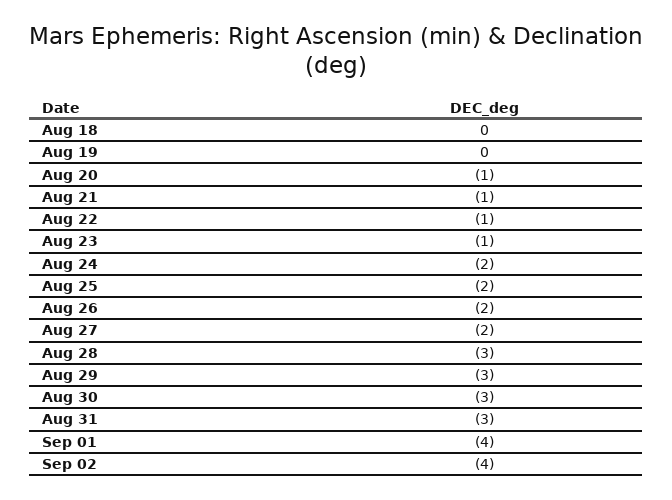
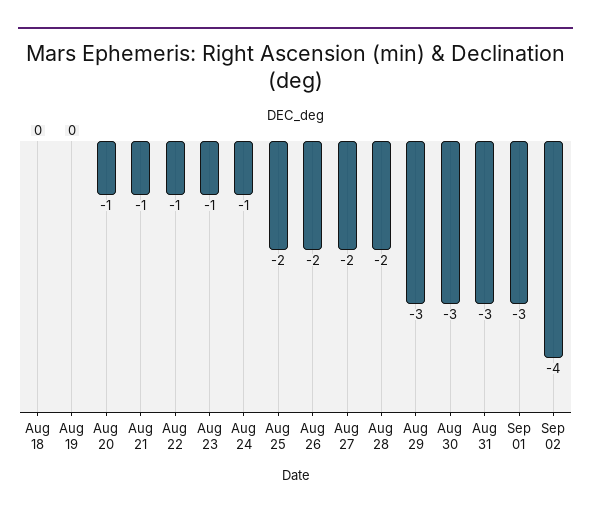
Aug 24: -2 -> -1
Aug 28: -3 -> -2
Sep 01: -4 -> -3

